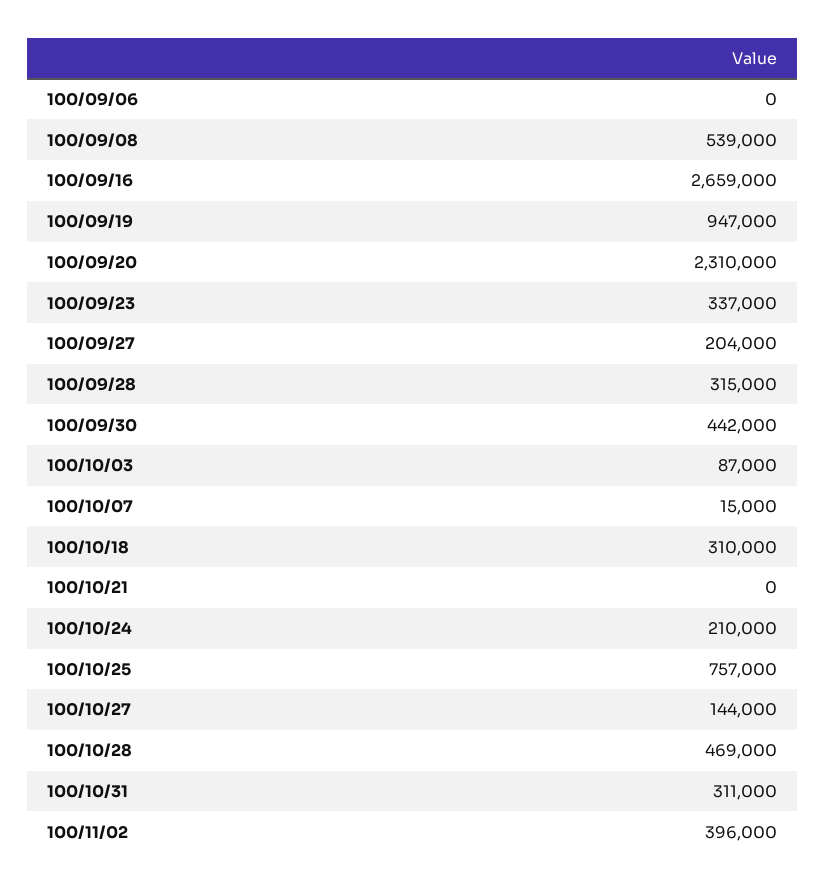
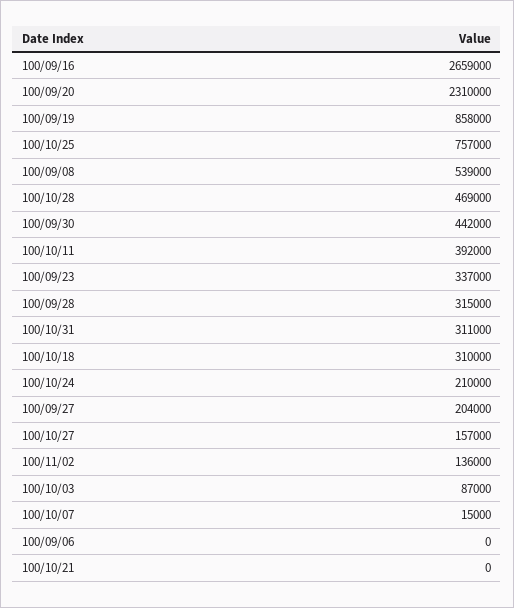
100/09/19: 947000 -> 858000
100/10/27: 144000 -> 157000
100/11/02: 396000 -> 136000
100/10/11: none -> 392000

